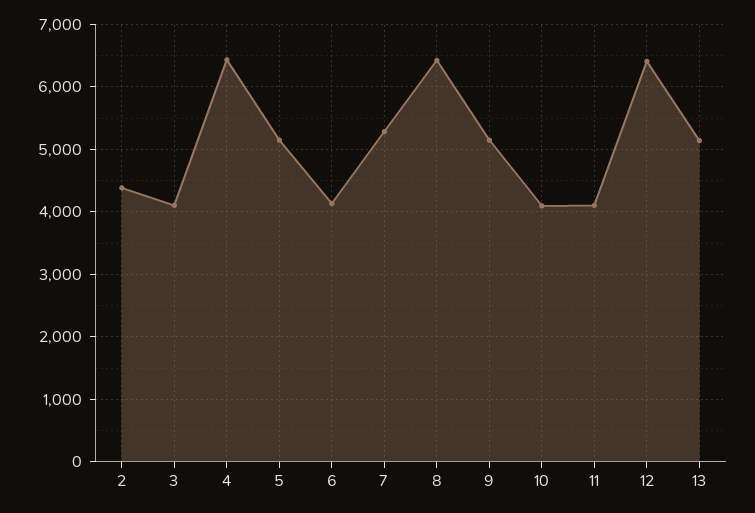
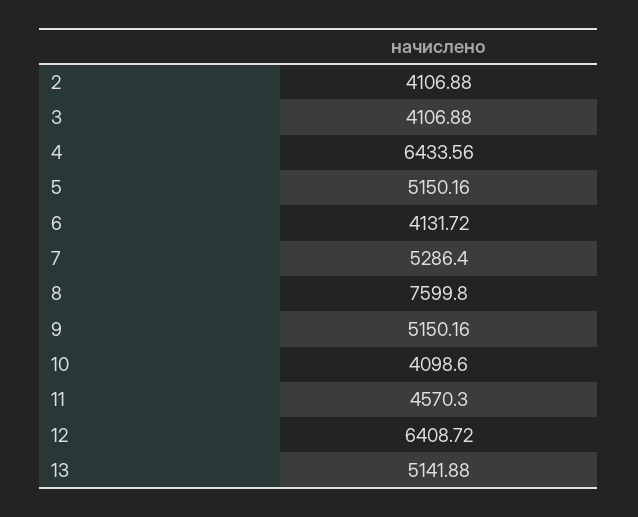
2: 4400 -> 4106.88
8: 6400 -> 7599.8
11: 4100 -> 4570.3

